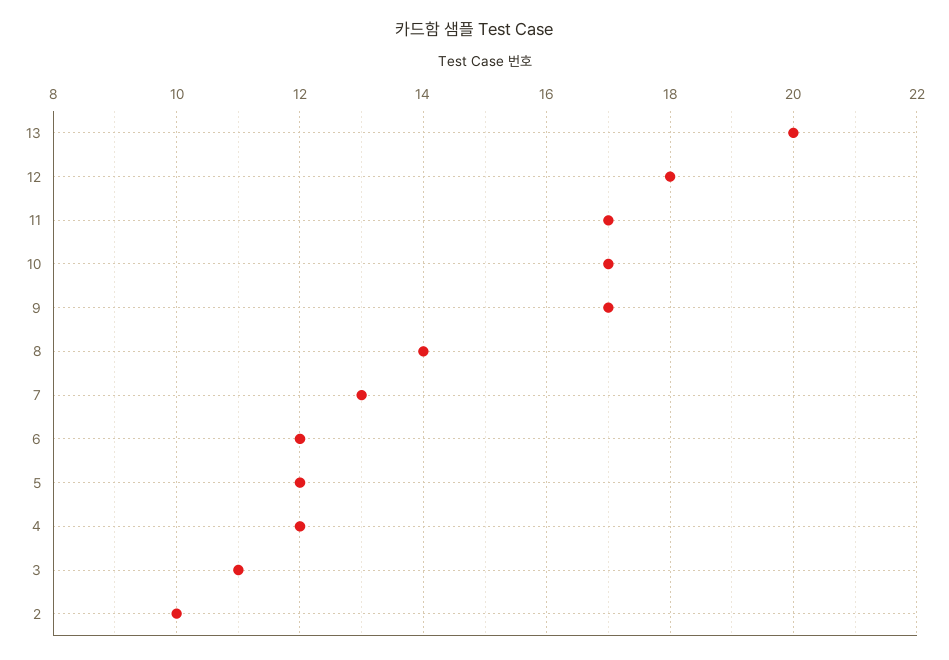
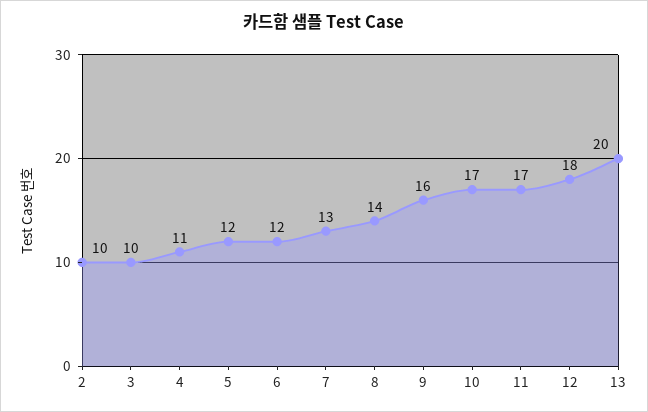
9: 17 -> 16
4: 12 -> 11
3: 11 -> 10

